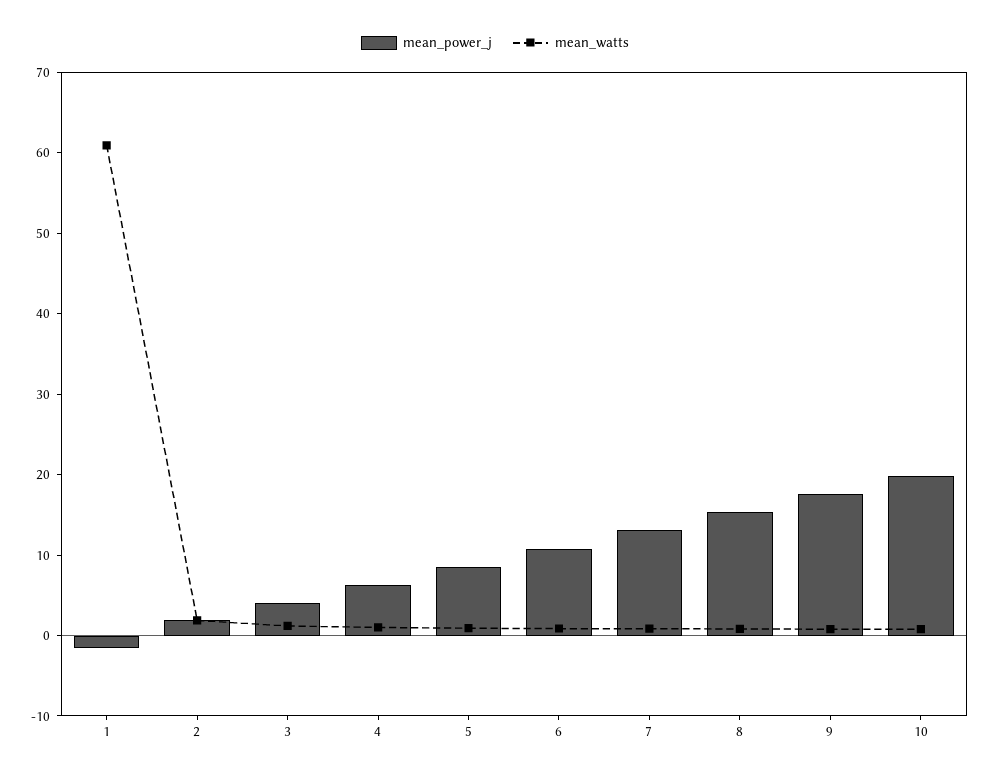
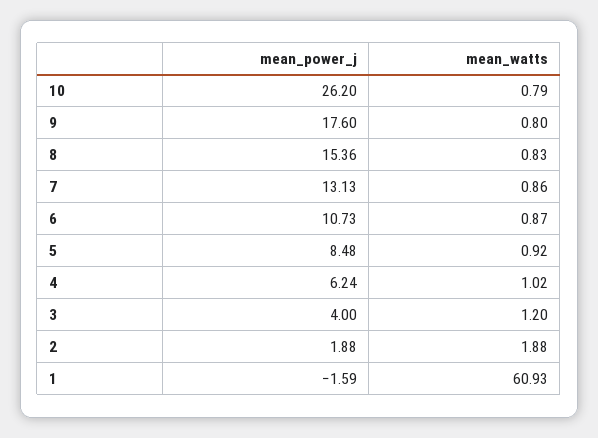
mean_power_j, 10: 20 -> 26.2

